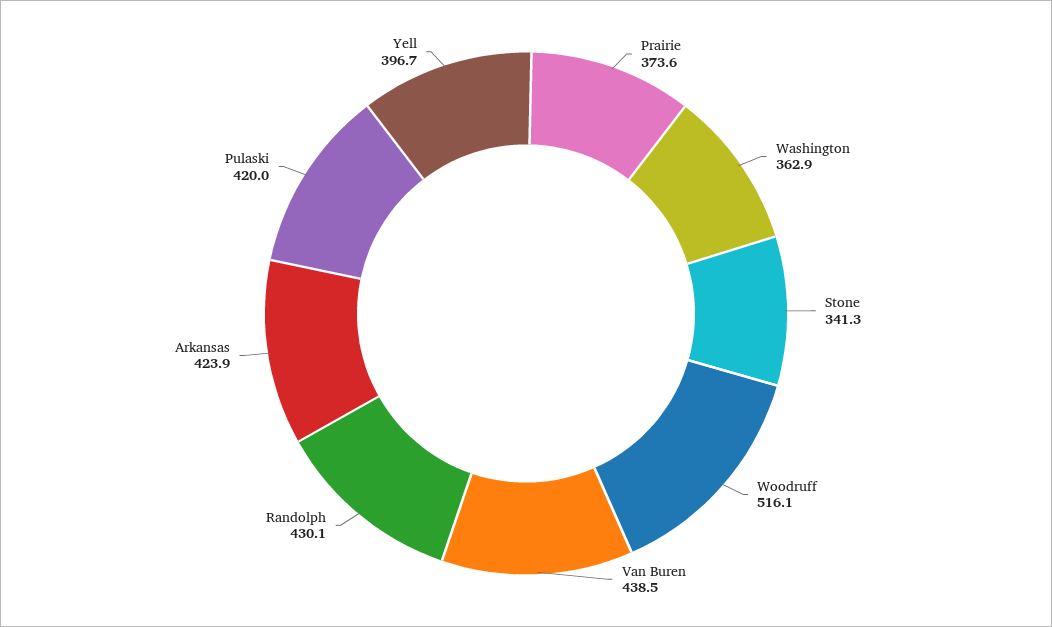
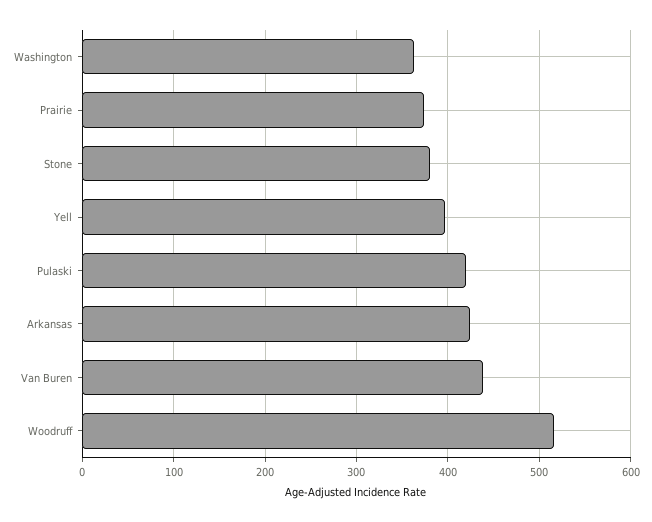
Stone: 341.3 -> 380
Randolph: 430.1 -> none

